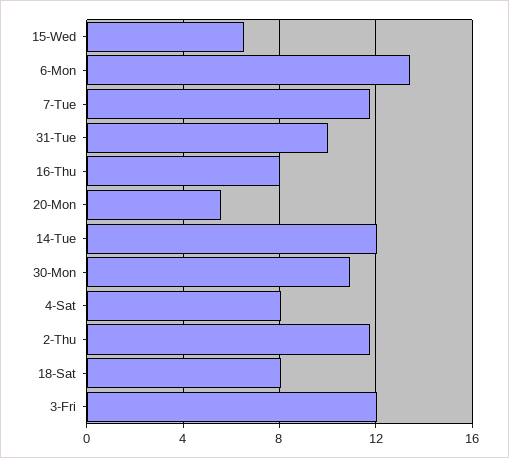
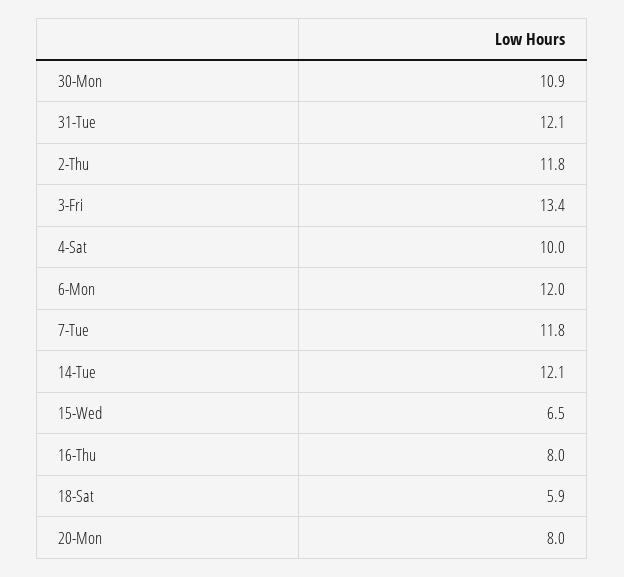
6-Mon: 13.5 -> 12
31-Tue: 10 -> 12.1
20-Mon: 5.5 -> 8
4-Sat: 8 -> 10
18-Sat: 8 -> 5.9
3-Fri: 12 -> 13.4

